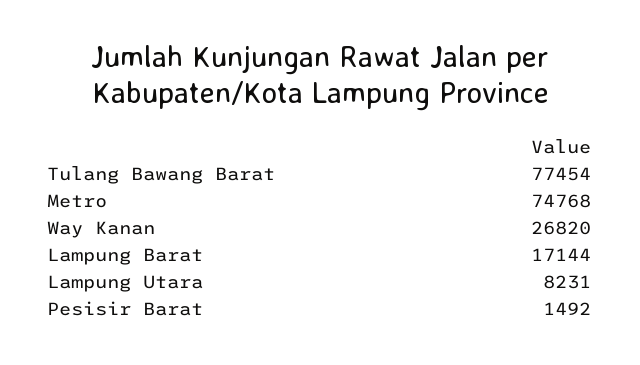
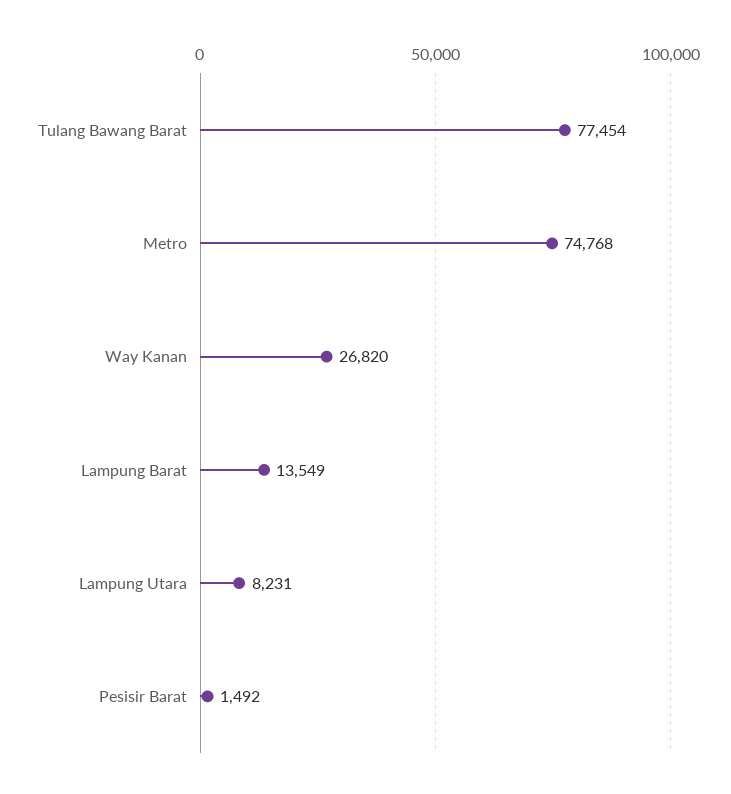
Lampung Barat: 17144 -> 13549

